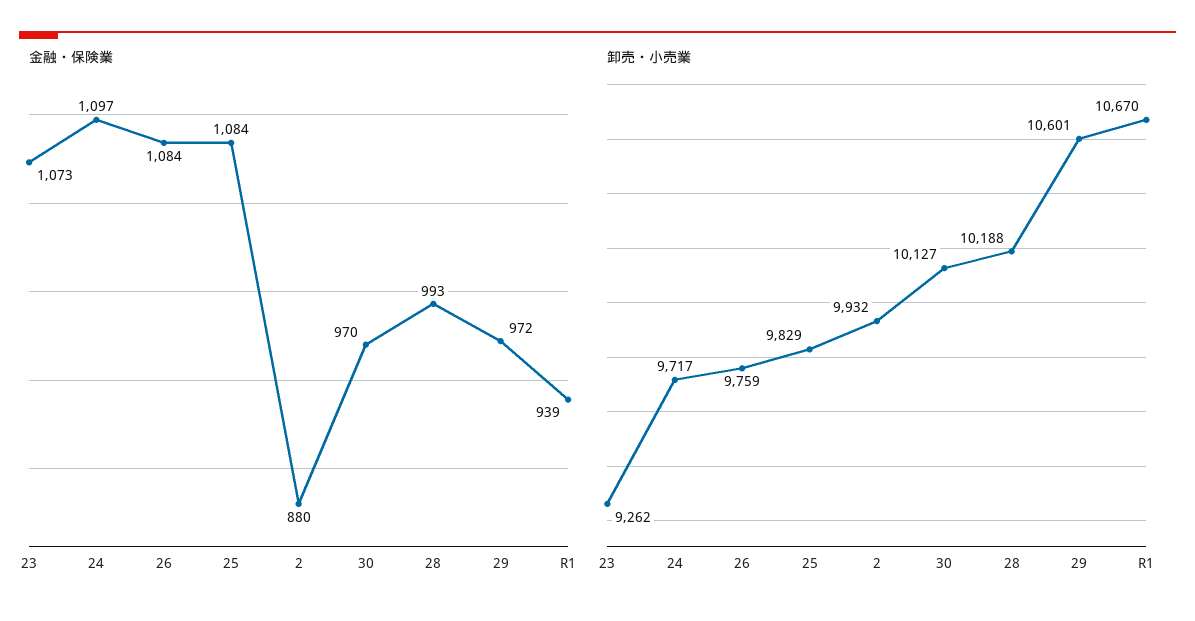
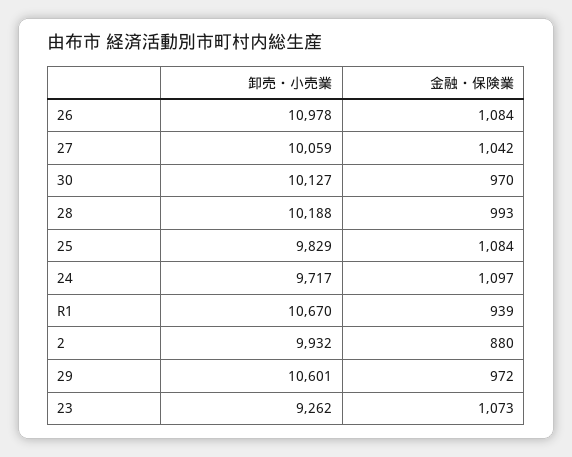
卸売・小売業, 26: 9759 -> 10978
卸売・小売業, 27: none -> 10059
金融・保険業, 27: none -> 1042

